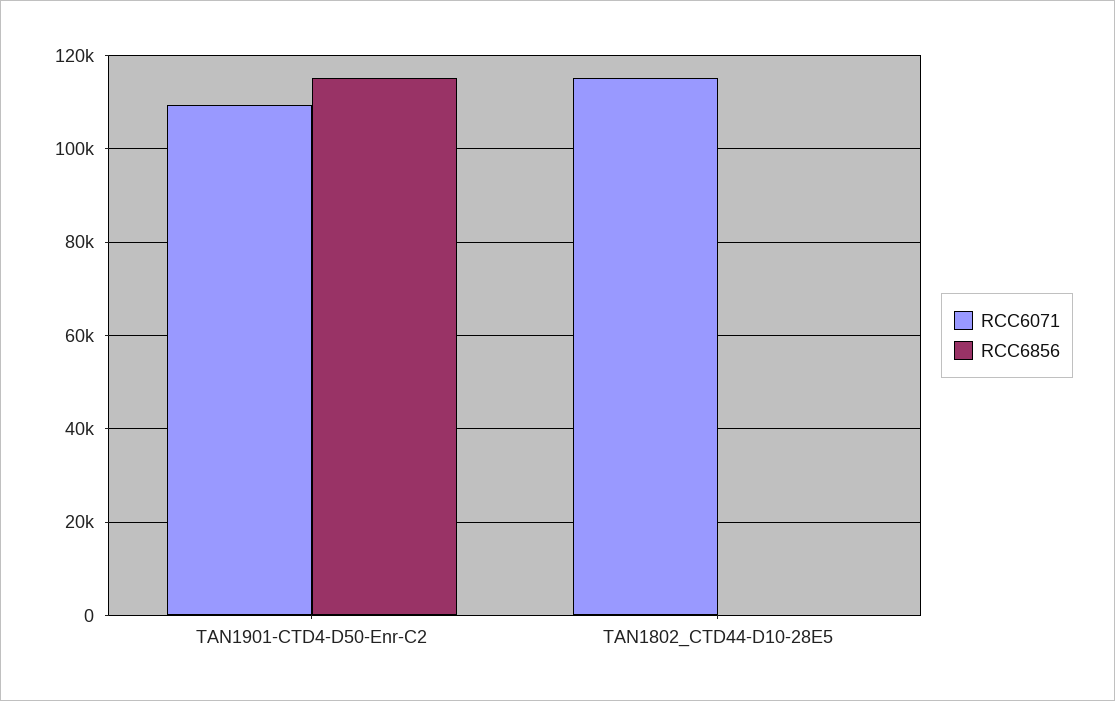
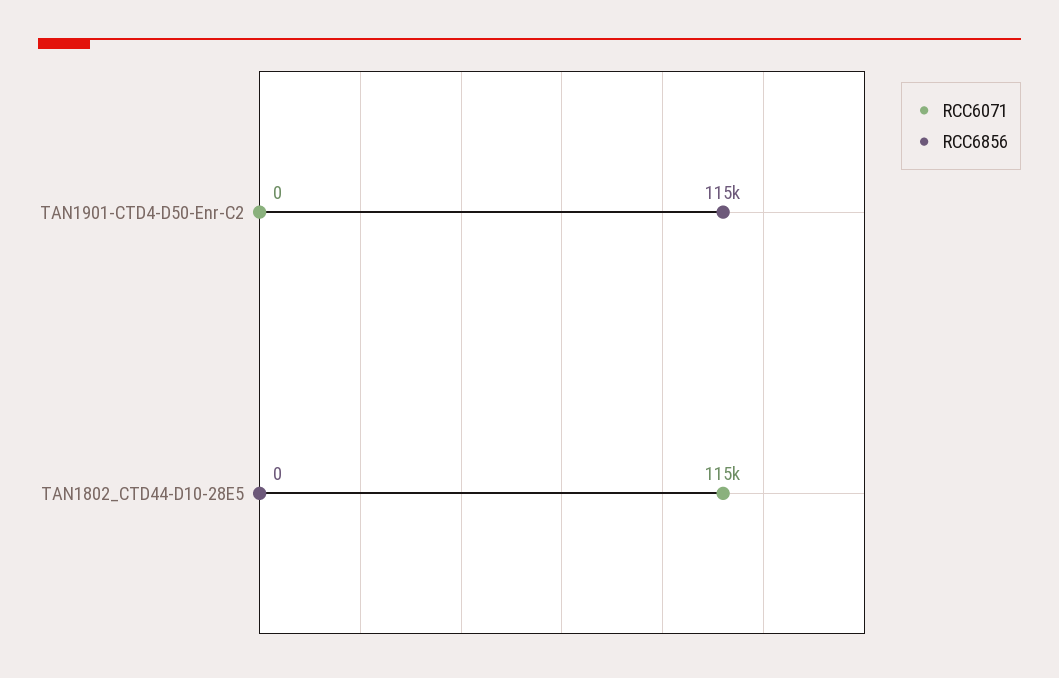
RCC6071, TAN1901-CTD4-D50-Enr-C2: 110000 -> 0

